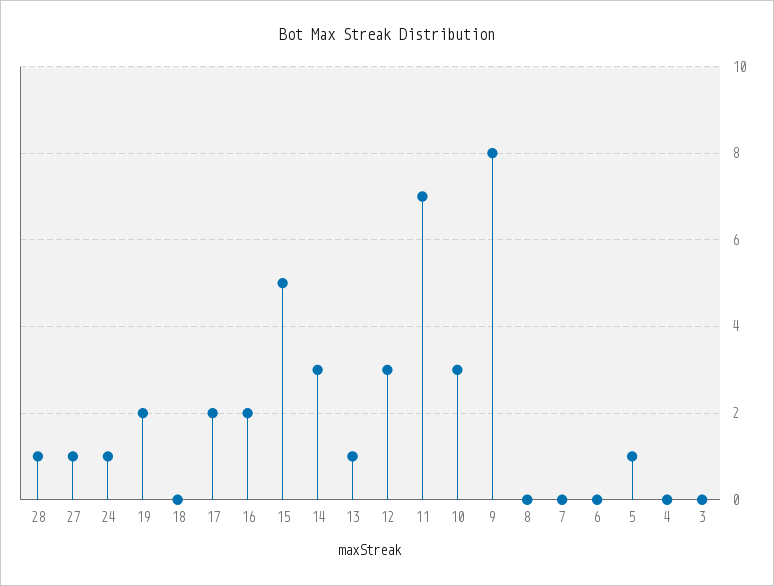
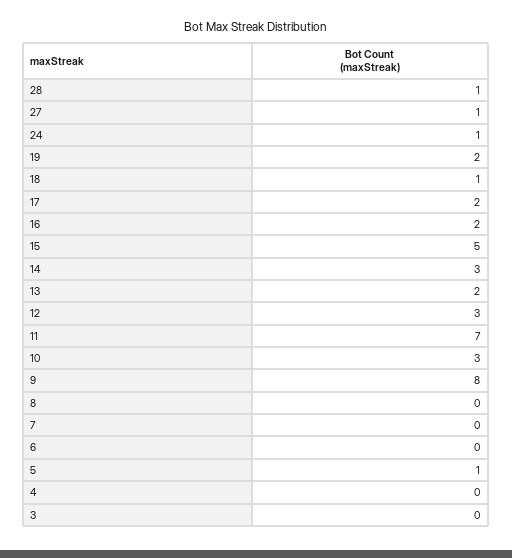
18: 0 -> 1
13: 1 -> 2

